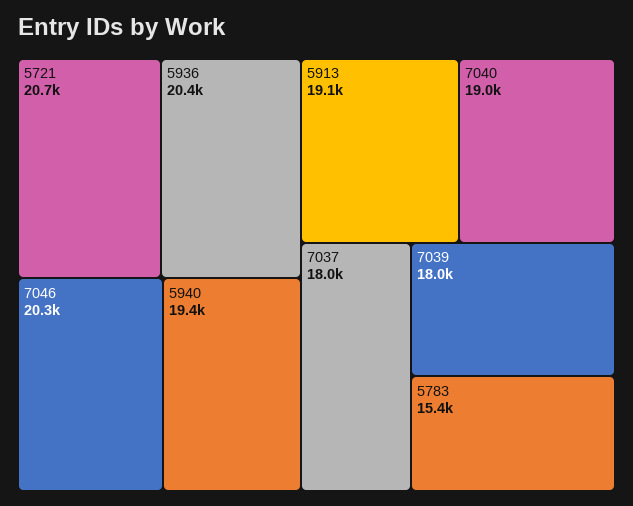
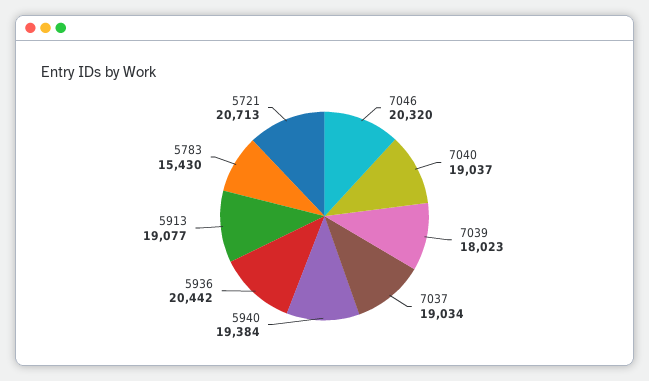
7037: 18000 -> 19034

